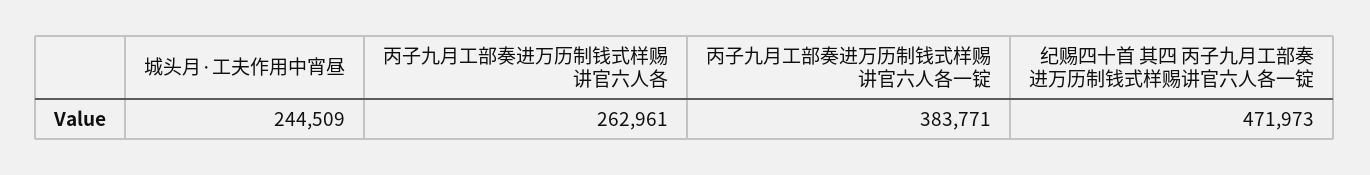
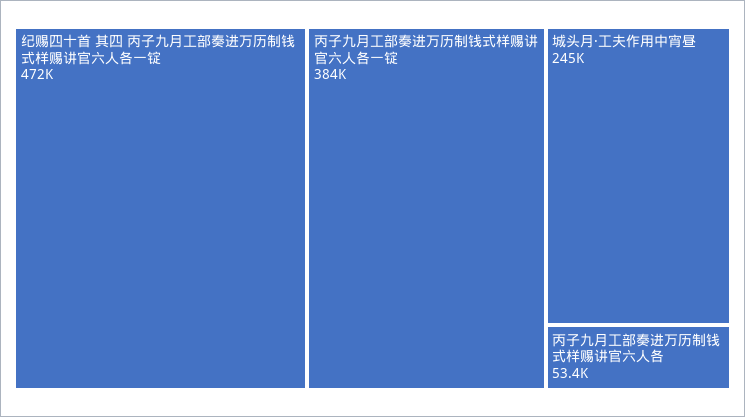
丙子九月工部奏进万历制钱式样赐讲官六人各: 262961 -> 53400

